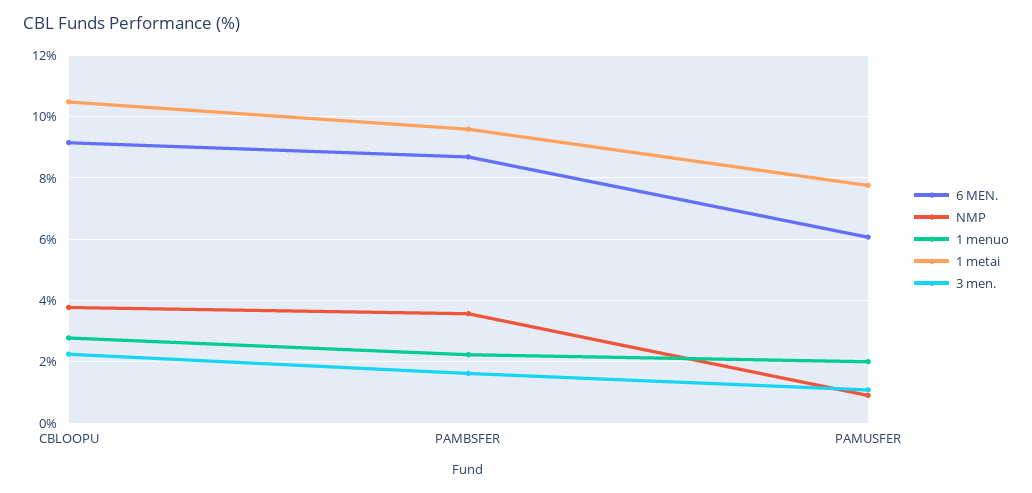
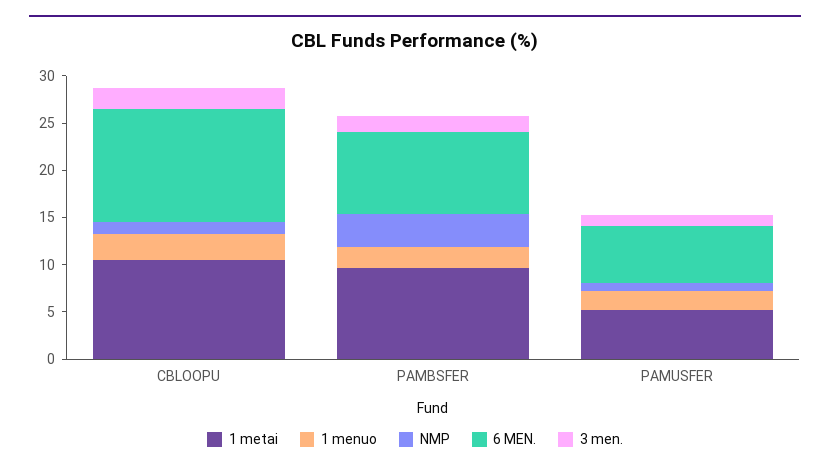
6 MEN., CBLOOPU: 9.2 -> 12
NMP, CBLOOPU: 3.8 -> 1
1 metai, PAMUSFER: 7.8 -> 5

